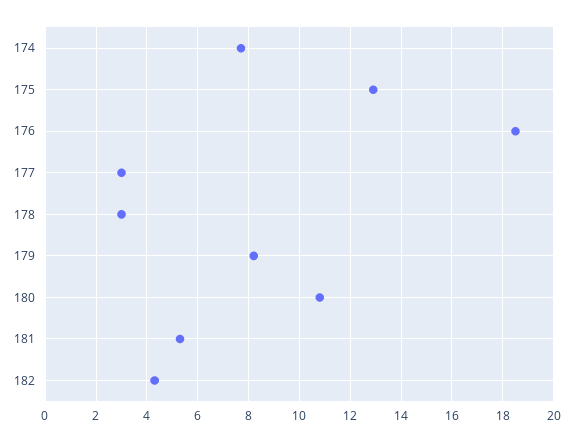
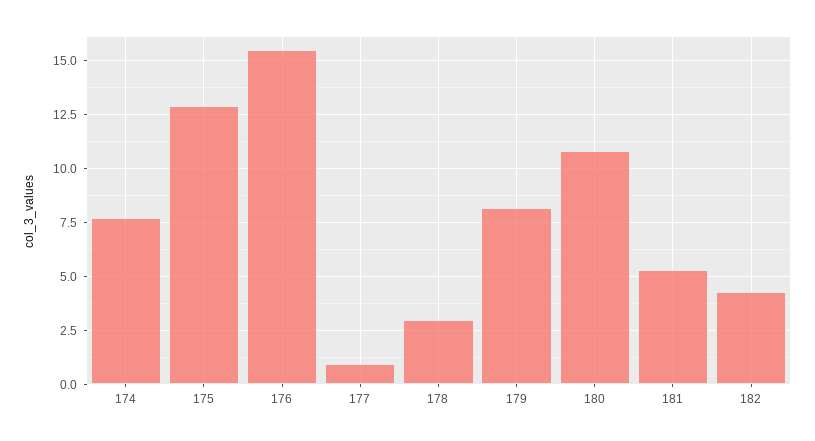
176: 18.5 -> 15.5
177: 3 -> 1

